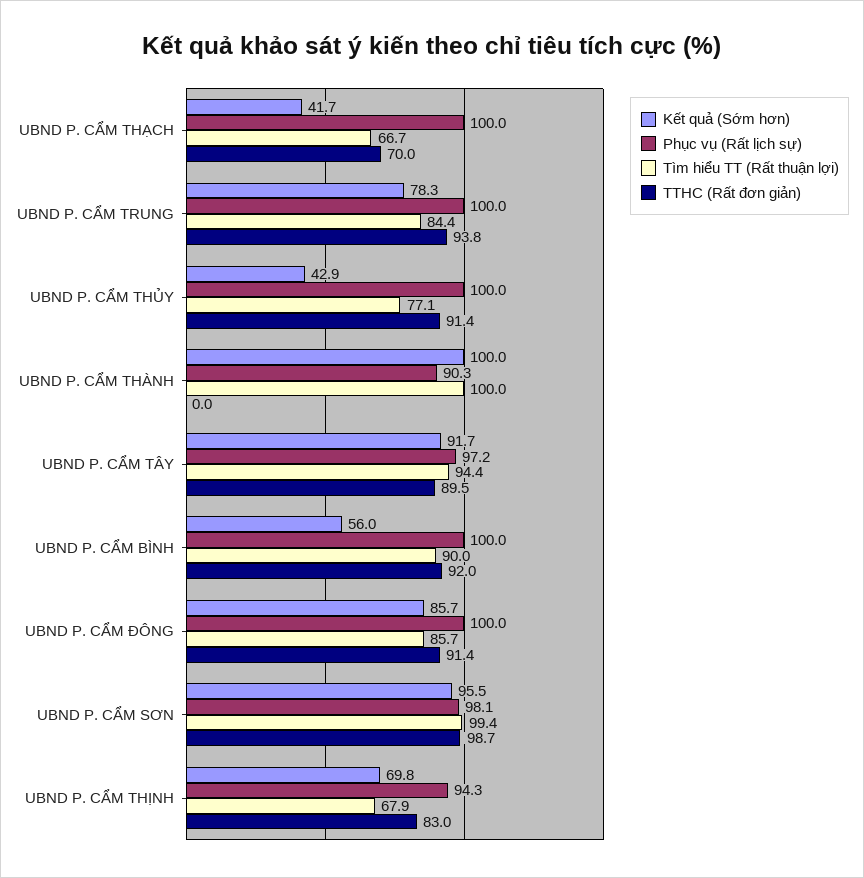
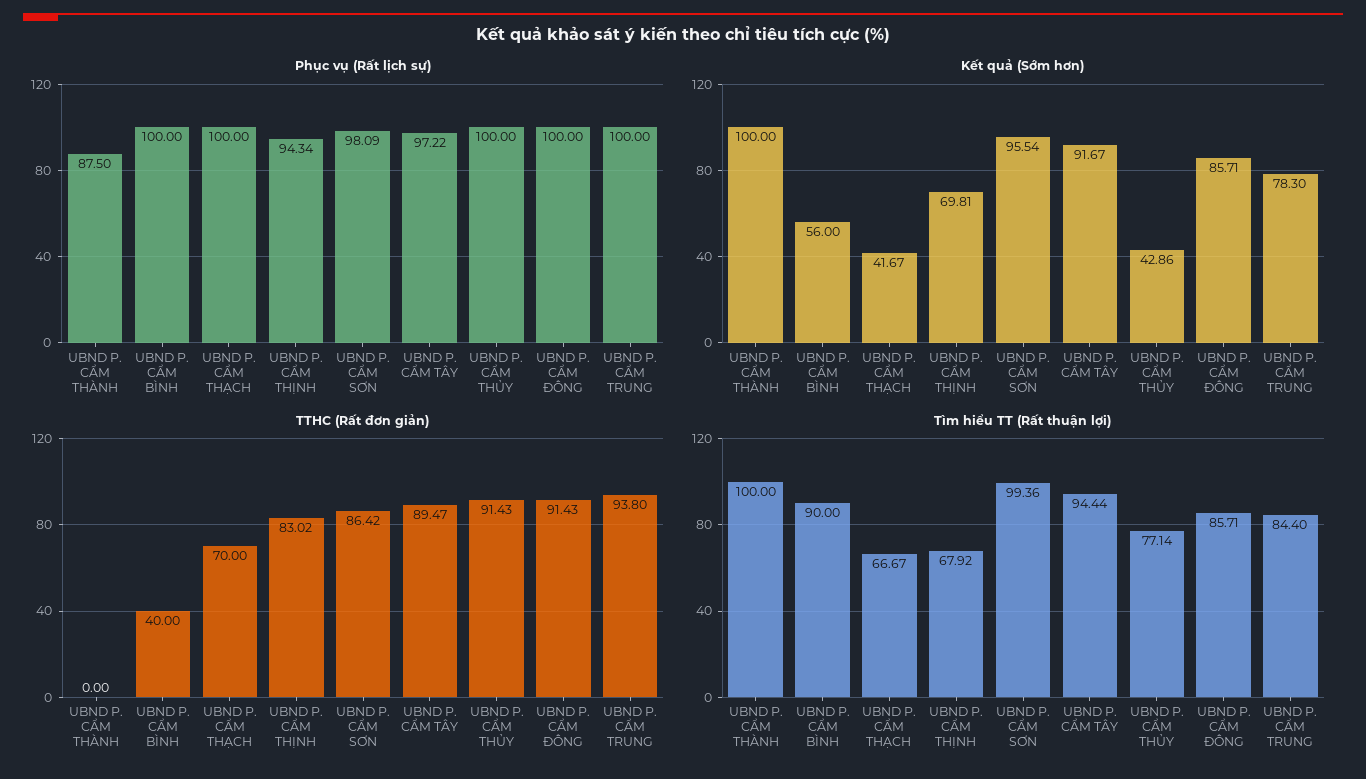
Phục vụ (Rất lịch sự), UBND P. CẨM THÀNH: 90.3 -> 87.5
TTHC (Rất đơn giản), UBND P. CẨM BÌNH: 92 -> 40
TTHC (Rất đơn giản), UBND P. CẨM SƠN: 98.7 -> 86.42

